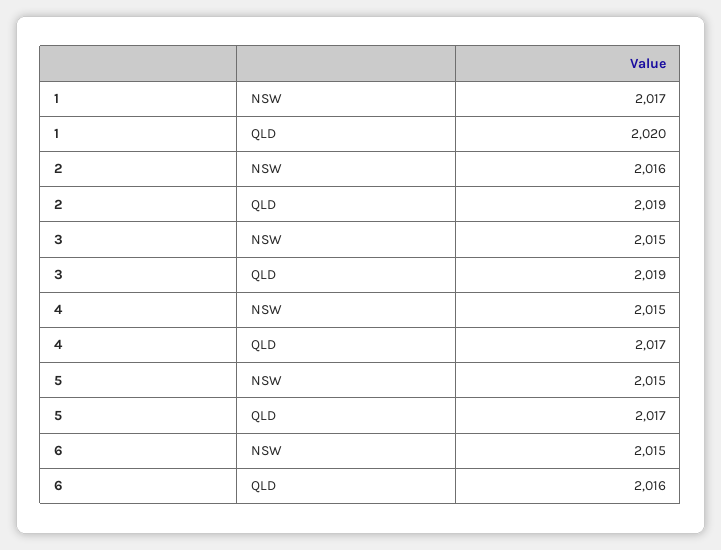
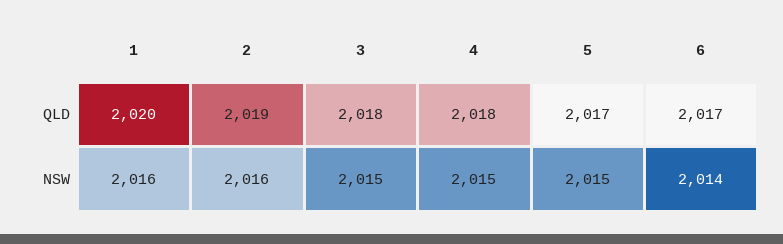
1, NSW: 2017 -> 2016
3, QLD: 2019 -> 2018
4, QLD: 2017 -> 2018
6, NSW: 2015 -> 2014
6, QLD: 2016 -> 2017

